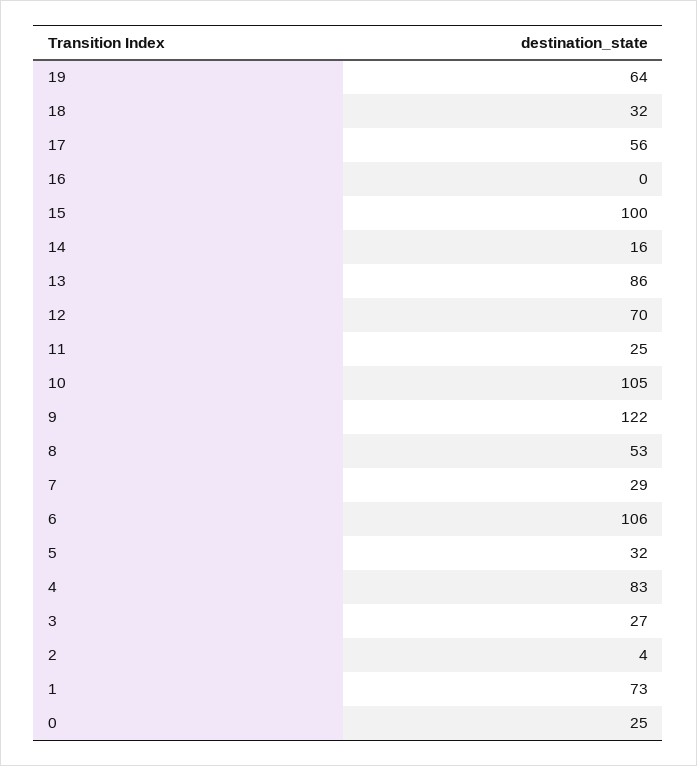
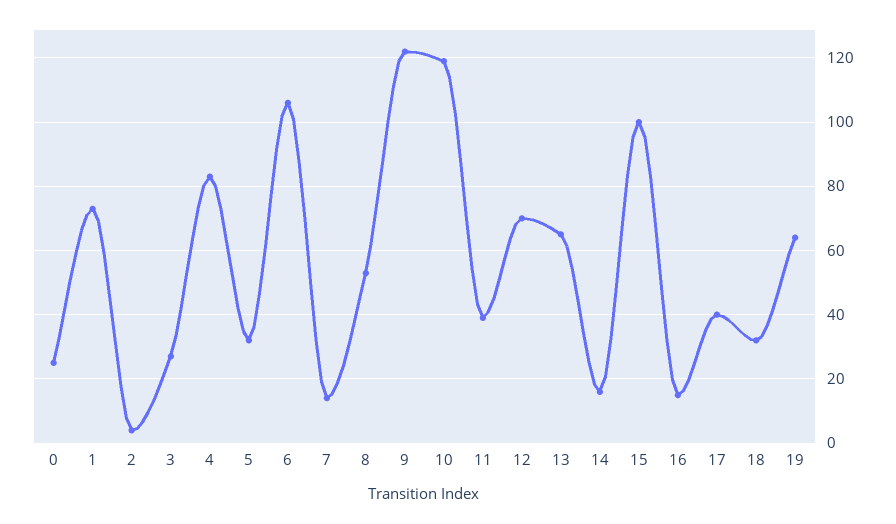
17: 56 -> 40
16: 0 -> 15
13: 86 -> 65
11: 25 -> 40
10: 105 -> 120
7: 29 -> 15

